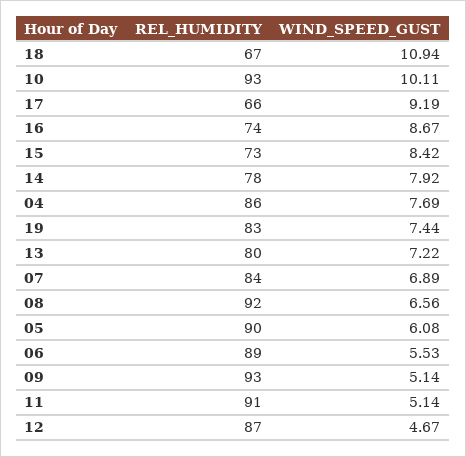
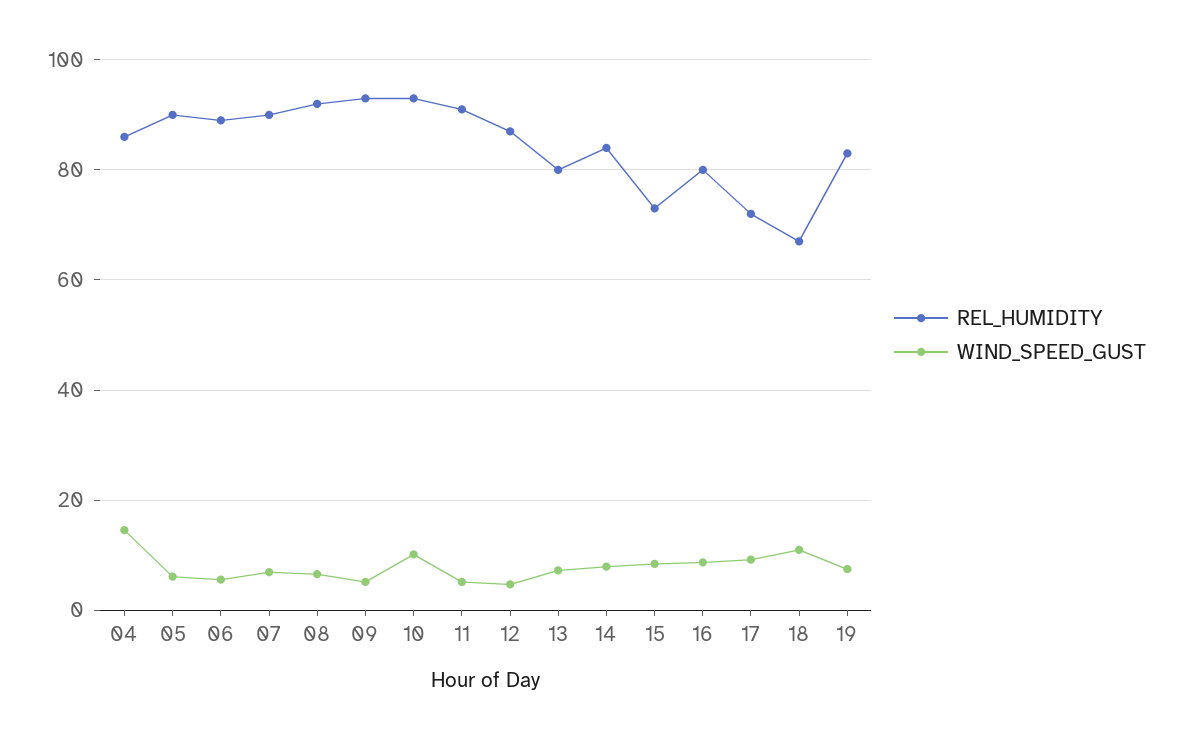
REL_HUMIDITY, 17: 66 -> 72
REL_HUMIDITY, 16: 74 -> 80
REL_HUMIDITY, 14: 78 -> 84
WIND_SPEED_GUST, 04: 7.69 -> 14
REL_HUMIDITY, 07: 84 -> 90

